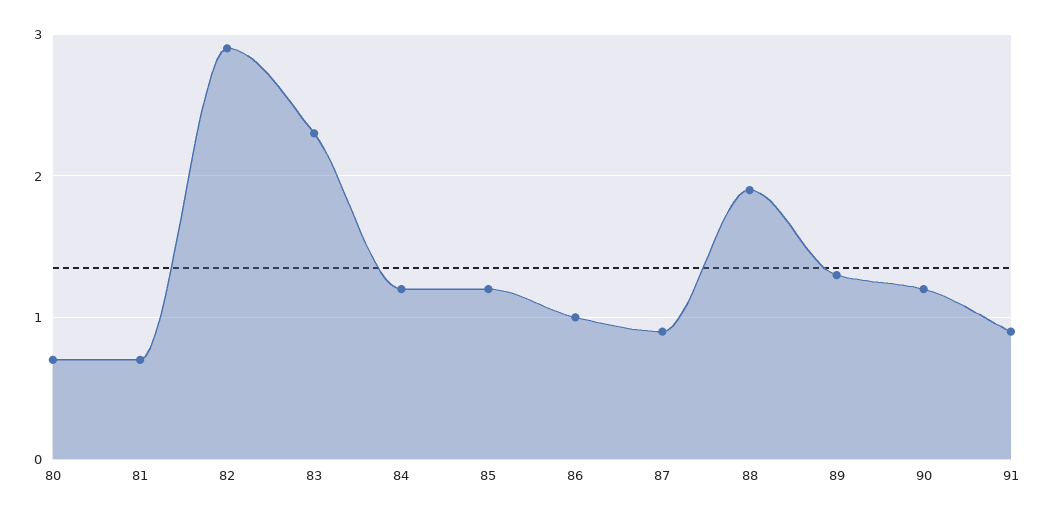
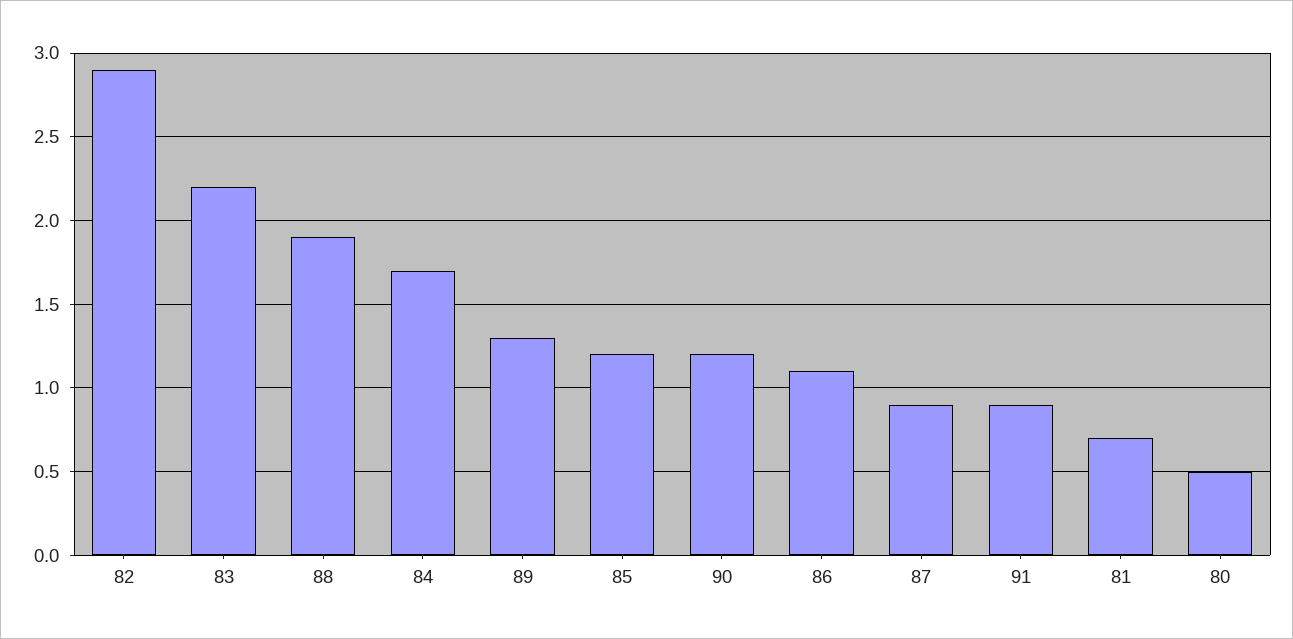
80: 0.7 -> 0.5
83: 2.3 -> 2.2
84: 1.2 -> 1.7
86: 1 -> 1.1

